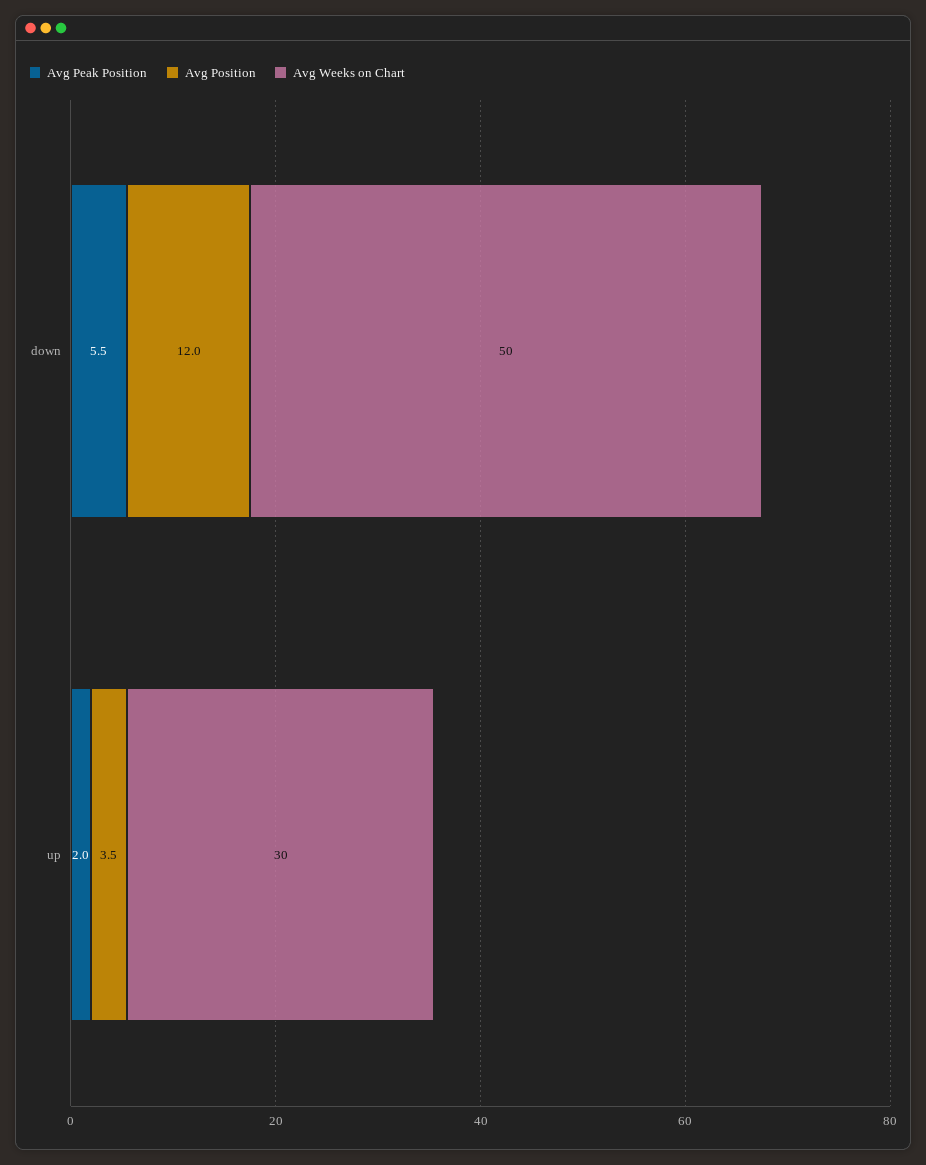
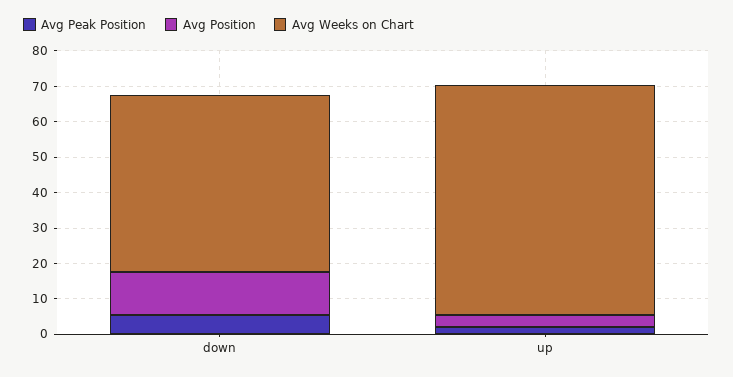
Avg Weeks on Chart, up: 30 -> 65

